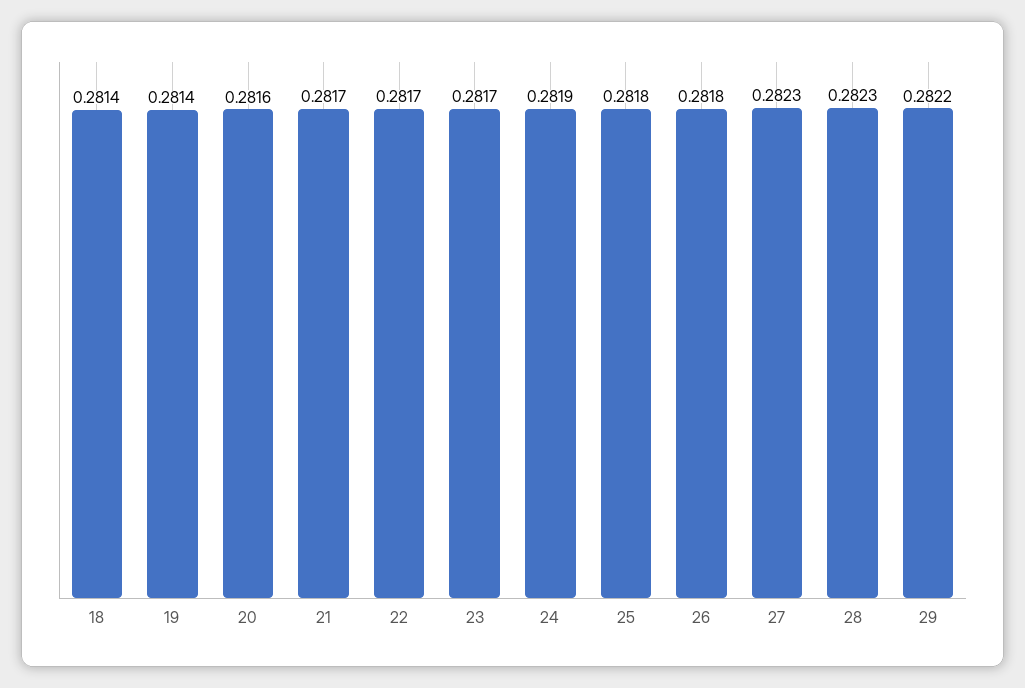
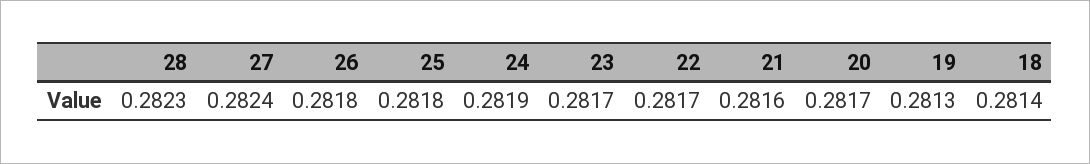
19: 0.2814 -> 0.2813
20: 0.2816 -> 0.2817
21: 0.2817 -> 0.2816
27: 0.2823 -> 0.2824
29: 0.2822 -> none

